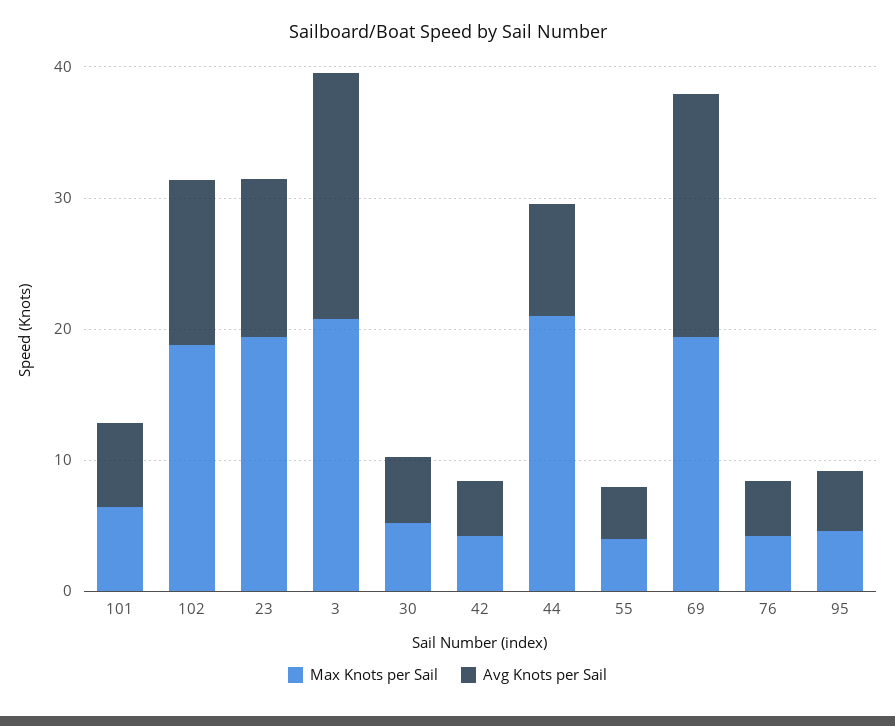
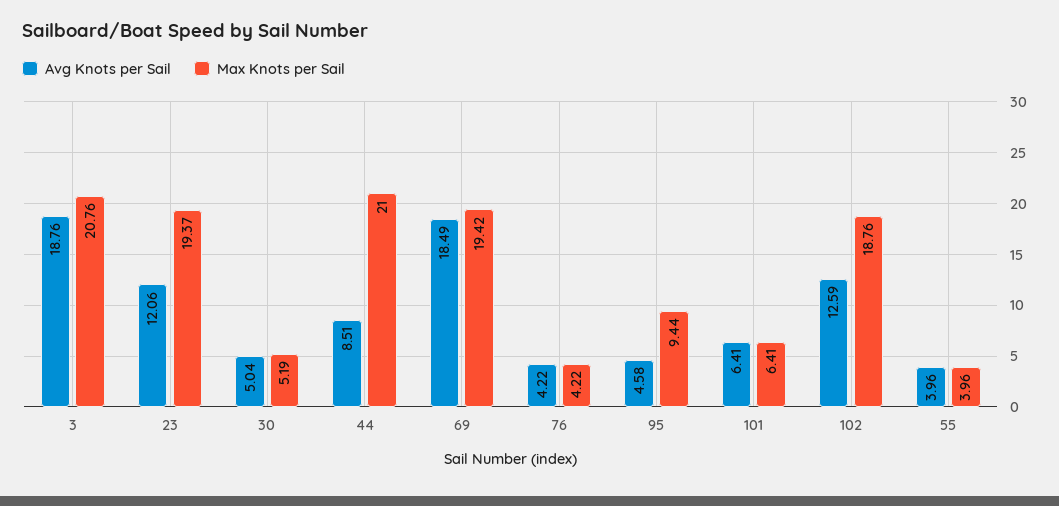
Max Knots per Sail, 42: 4 -> none
Avg Knots per Sail, 42: 4 -> none
Max Knots per Sail, 95: 4 -> 9.44

